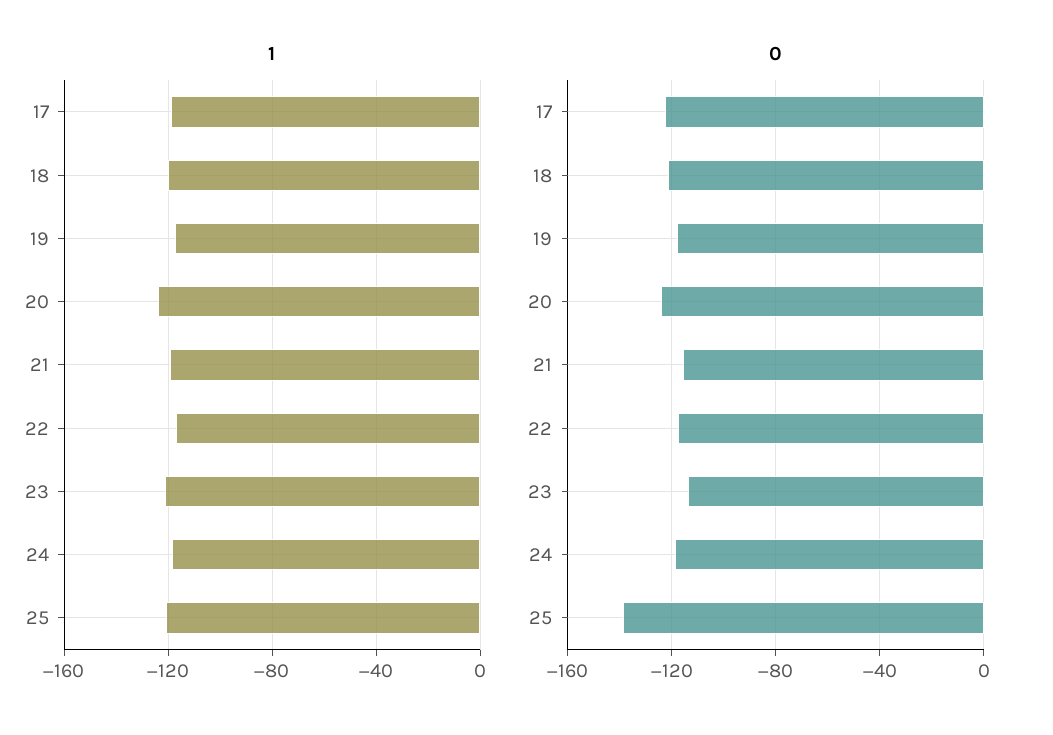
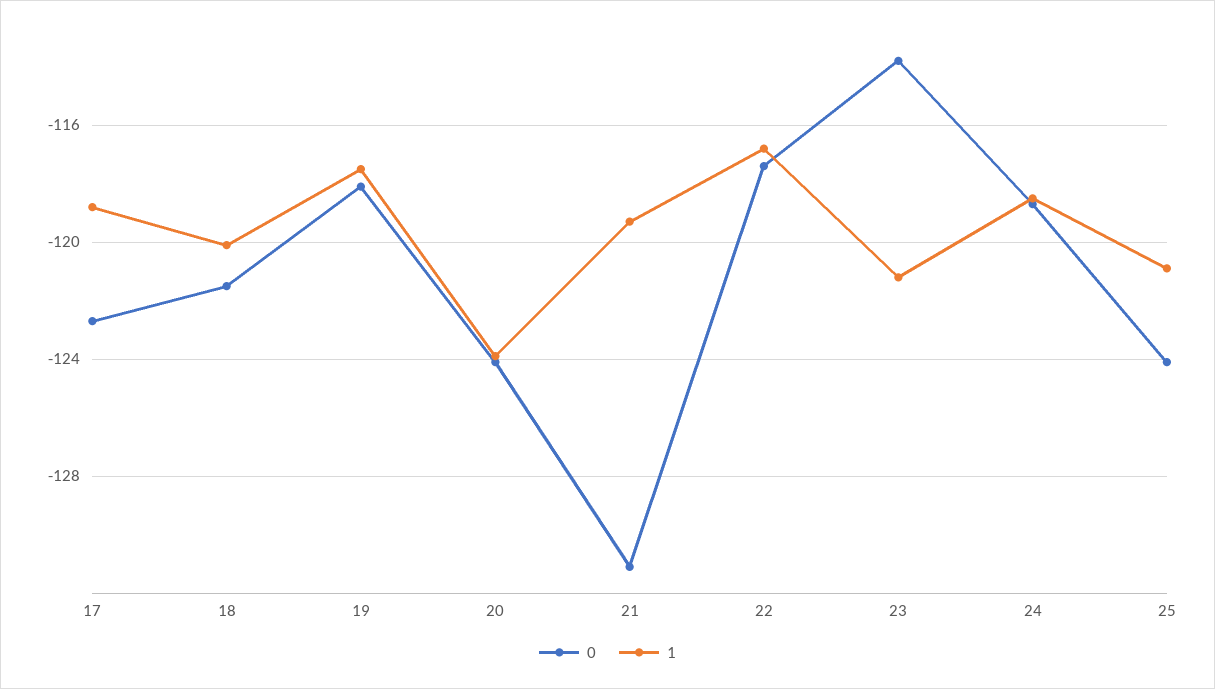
0, 21: -115 -> -131
0, 25: -140 -> -124

